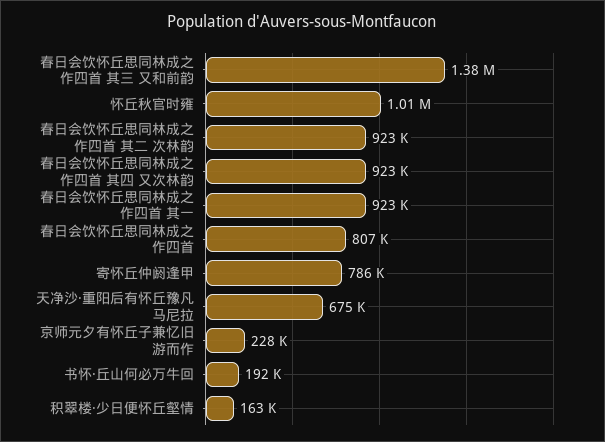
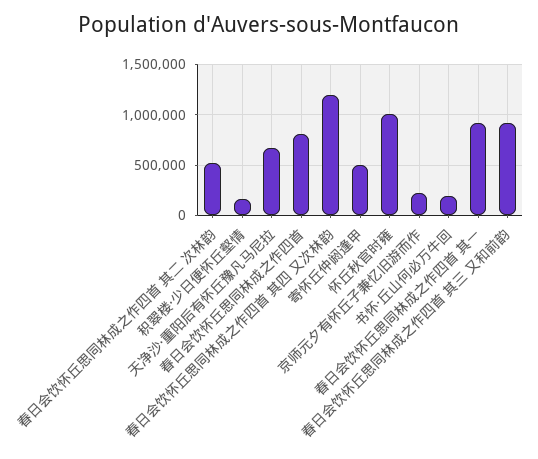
春日会饮怀丘思同林成之作四首 其三 又和前韵: 1380000 -> 900000
春日会饮怀丘思同林成之作四首 其二 次林韵: 923000 -> 500000
春日会饮怀丘思同林成之作四首 其四 又次林韵: 923000 -> 1200000
寄怀丘仲阏逢甲: 786000 -> 500000

